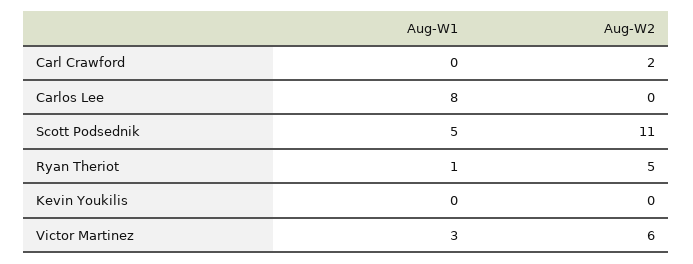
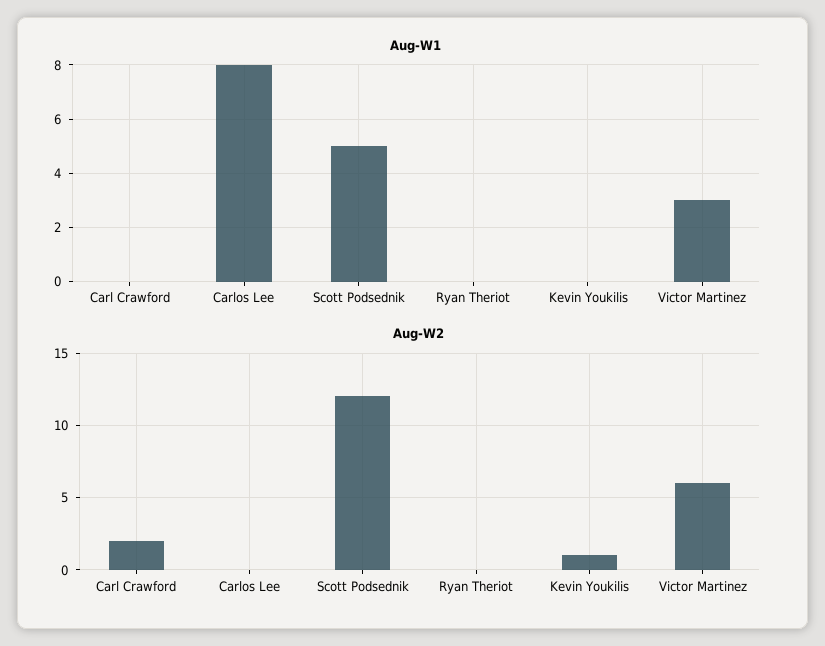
Aug-W2, Scott Podsednik: 11 -> 12
Aug-W1, Ryan Theriot: 1 -> 0
Aug-W2, Ryan Theriot: 5 -> 0
Aug-W2, Kevin Youkilis: 0 -> 1

